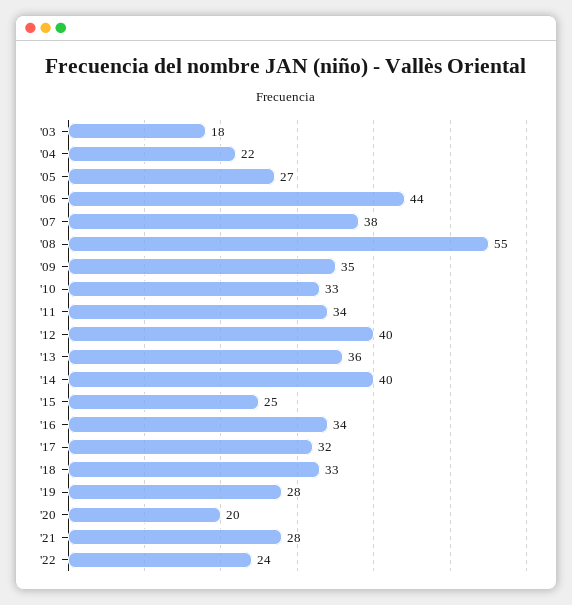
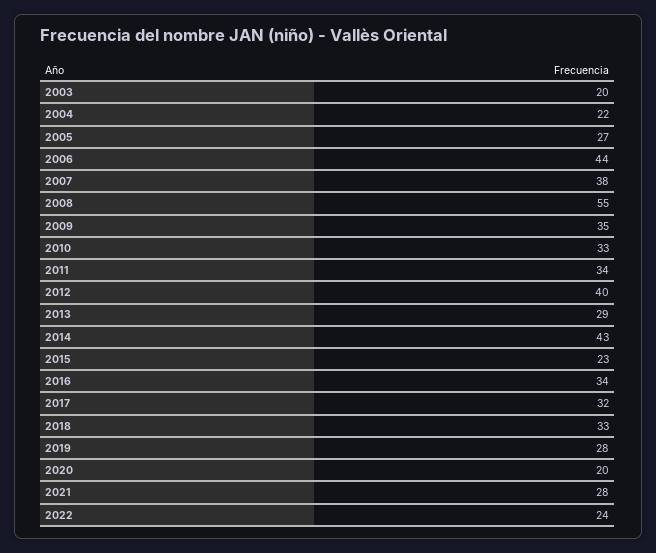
'03: 18 -> 20
'13: 36 -> 29
'14: 40 -> 43
'15: 25 -> 23

